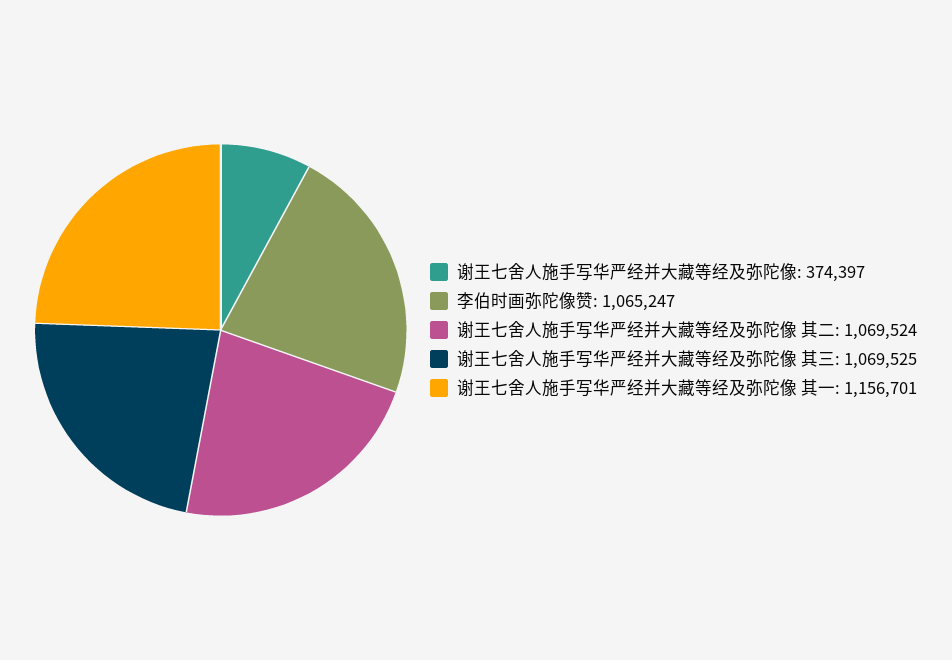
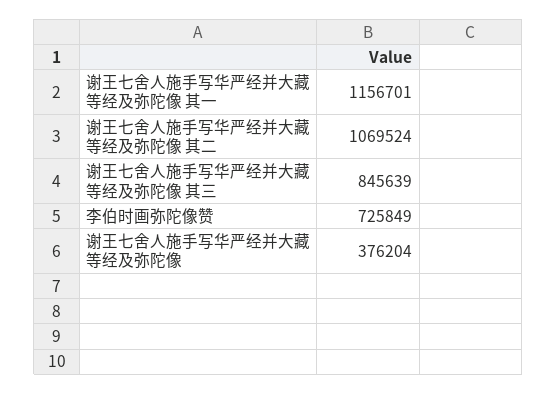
谢王七舍人施手写华严经并大藏等经及弥陀像: 374397 -> 376204
李伯时画弥陀像赞: 1065247 -> 725849
谢王七舍人施手写华严经并大藏等经及弥陀像 其三: 1069525 -> 845639

